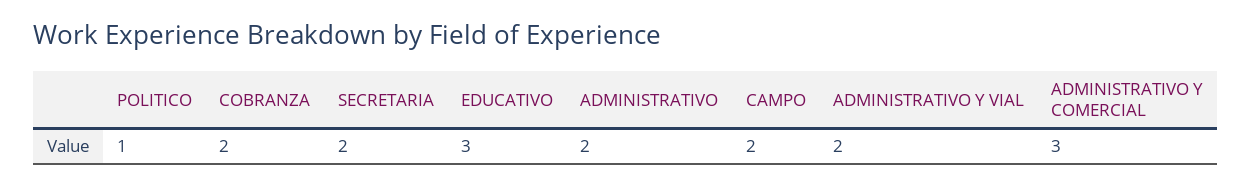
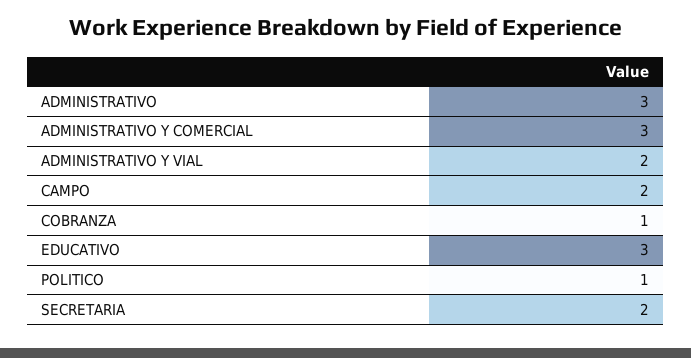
COBRANZA: 2 -> 1
ADMINISTRATIVO: 2 -> 3

